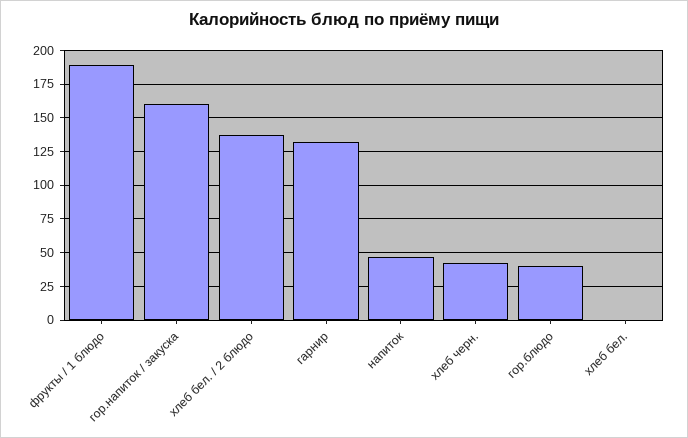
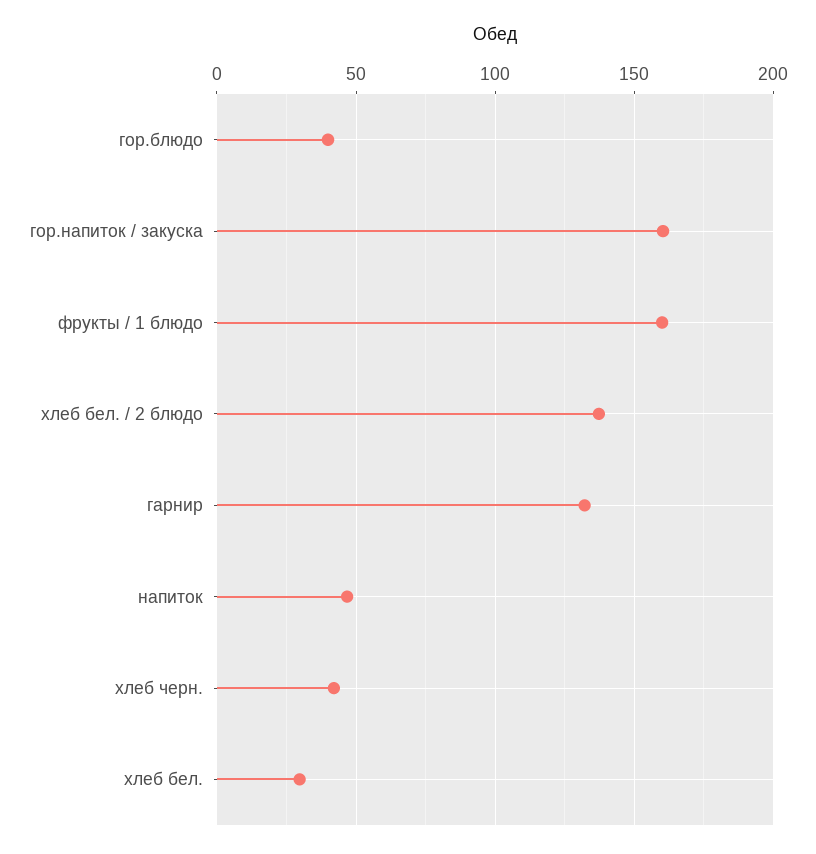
фрукты / 1 блюдо: 190 -> 160
хлеб бел.: 0 -> 30

